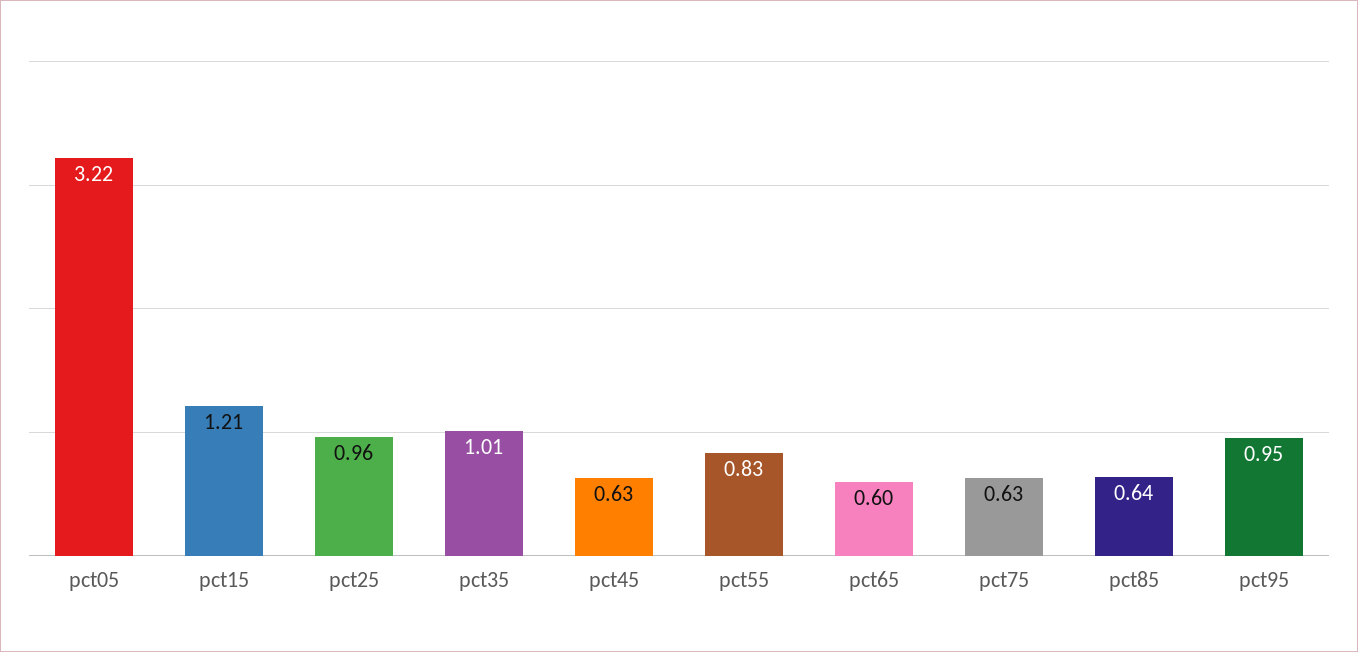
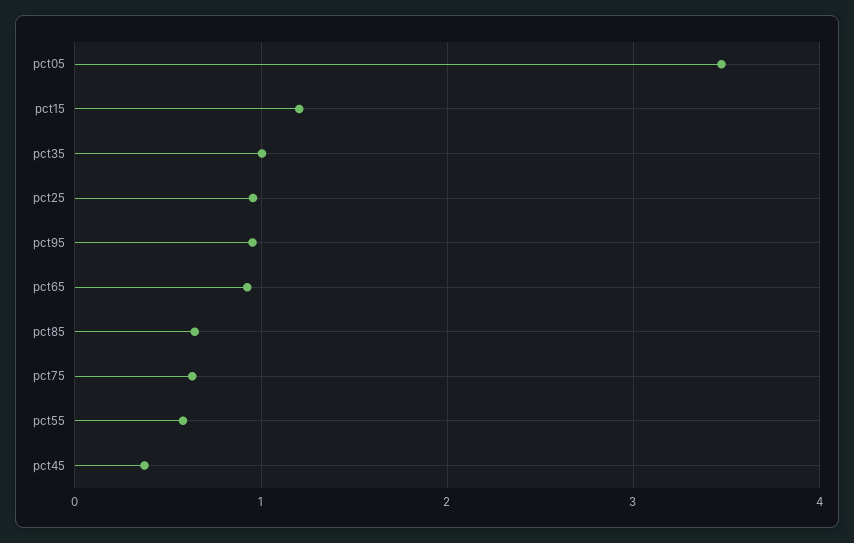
pct05: 3.22 -> 3.5
pct45: 0.63 -> 0.4
pct55: 0.83 -> 0.6
pct65: 0.6 -> 0.9

